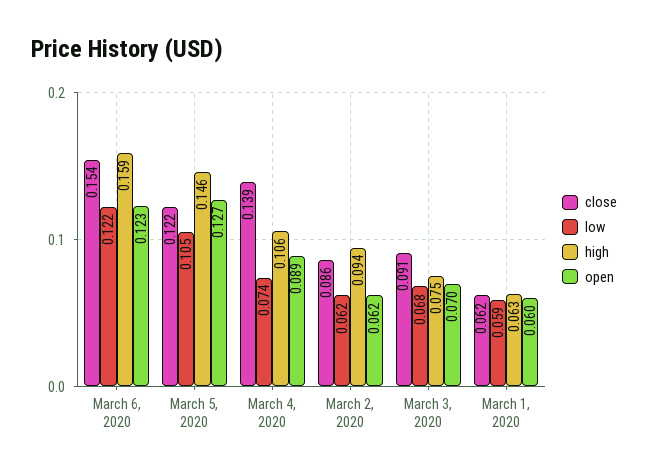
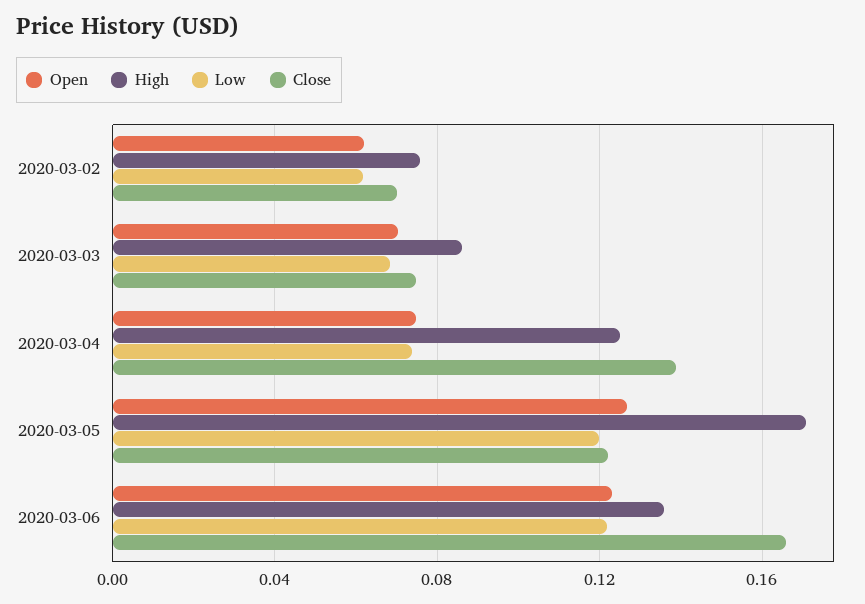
close, March 6, 2020: 0.154 -> 0.165
high, March 6, 2020: 0.159 -> 0.135
low, March 5, 2020: 0.105 -> 0.12
high, March 5, 2020: 0.146 -> 0.17
high, March 4, 2020: 0.106 -> 0.125
open, March 4, 2020: 0.089 -> 0.075
close, March 2, 2020: 0.086 -> 0.07
high, March 2, 2020: 0.094 -> 0.075
close, March 3, 2020: 0.091 -> 0.075
high, March 3, 2020: 0.075 -> 0.085
close, March 1, 2020: 0.062 -> none
low, March 1, 2020: 0.059 -> none
high, March 1, 2020: 0.063 -> none
open, March 1, 2020: 0.06 -> none

